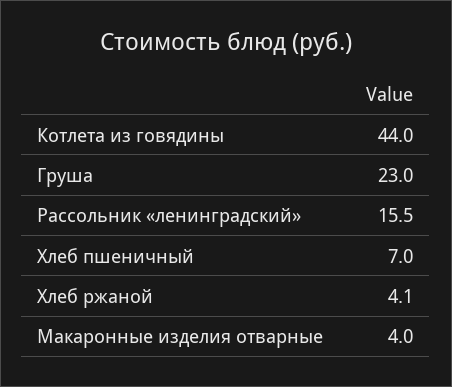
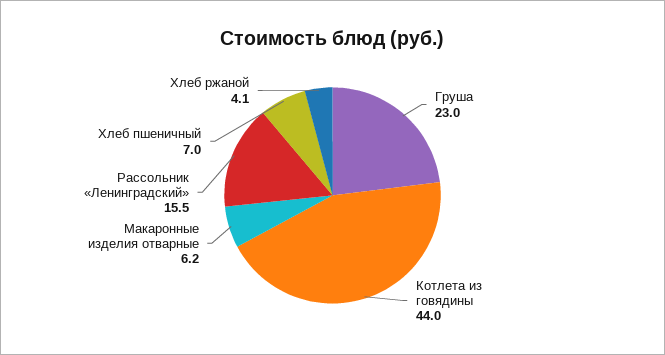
Макаронные изделия отварные: 4 -> 6.2

